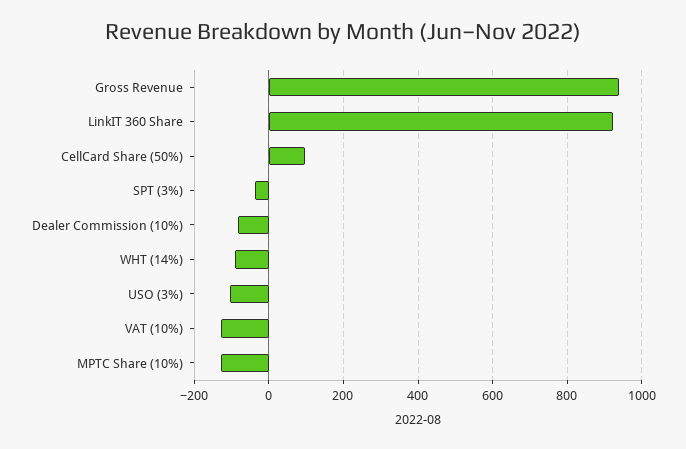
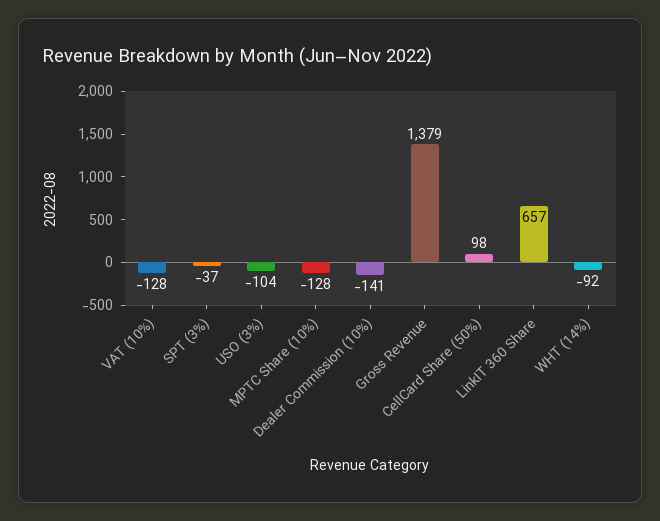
Gross Revenue: 940 -> 1379
LinkIT 360 Share: 920 -> 657
Dealer Commission (10%): -80 -> -141

